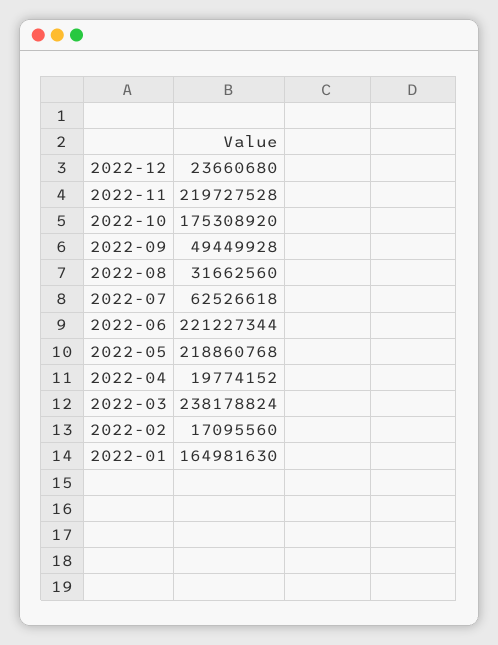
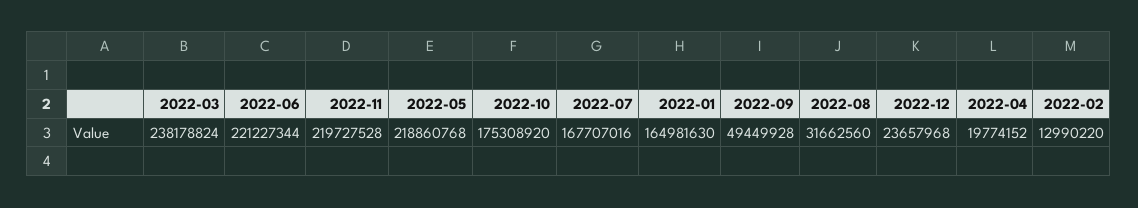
2022-12: 23660680 -> 23657968
2022-07: 62526618 -> 167707016
2022-02: 17095560 -> 12990220

